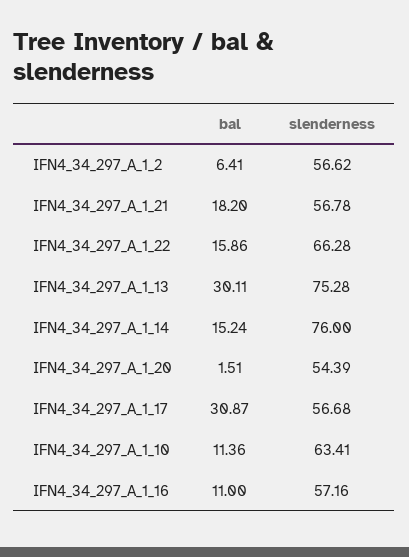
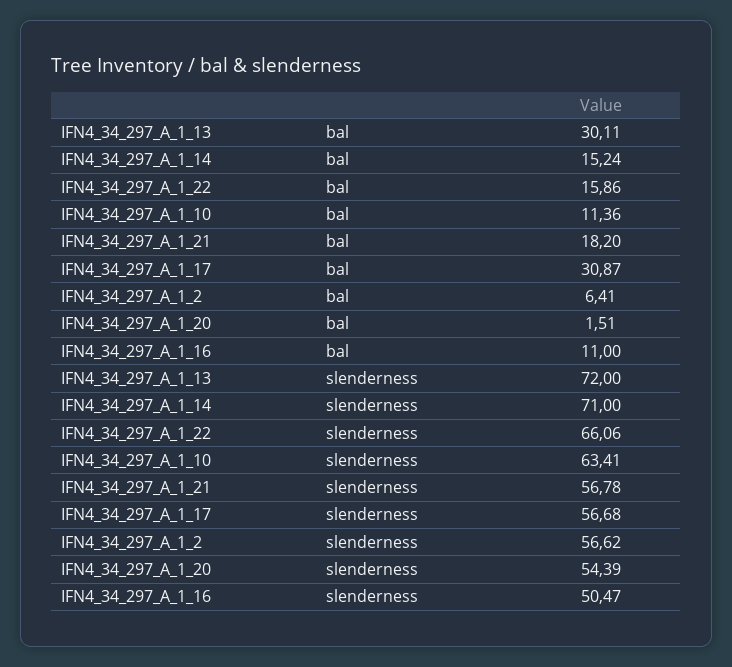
slenderness, IFN4_34_297_A_1_22: 66.28 -> 66.06
slenderness, IFN4_34_297_A_1_13: 75.28 -> 72
slenderness, IFN4_34_297_A_1_14: 76 -> 71
slenderness, IFN4_34_297_A_1_16: 57.16 -> 50.47

